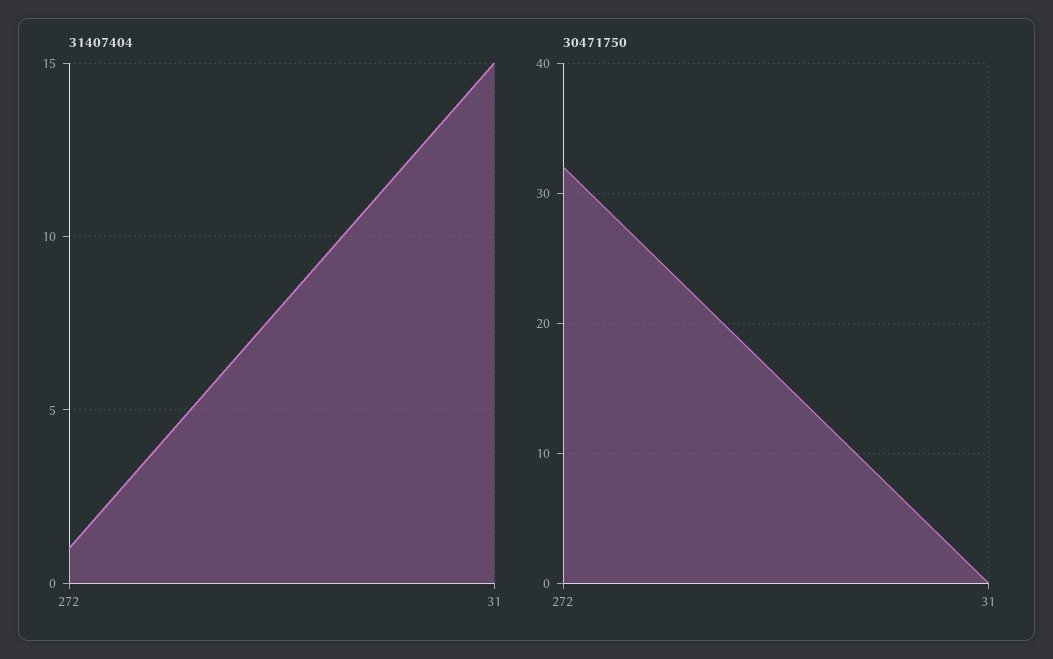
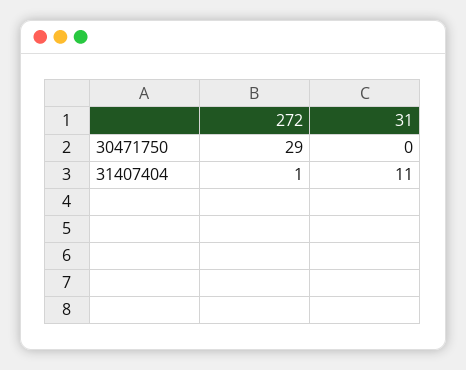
31407404, 31: 15 -> 11
30471750, 272: 32 -> 29

